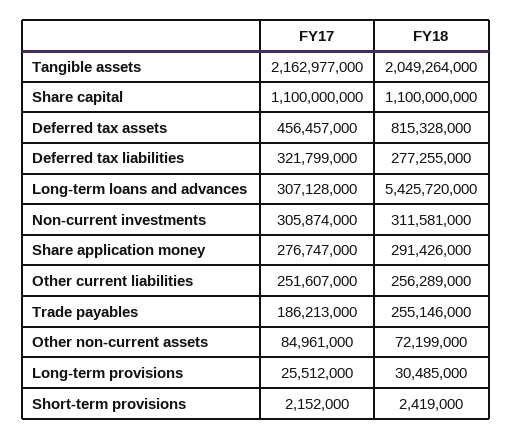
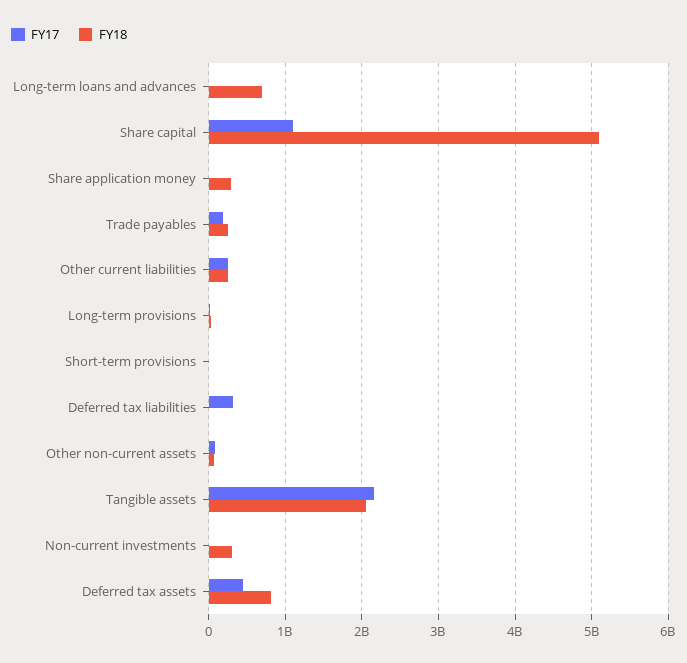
FY18, Share capital: 1100000000 -> 5100000000
FY18, Deferred tax liabilities: 277255000 -> 0
FY17, Long-term loans and advances: 307128000 -> 0
FY18, Long-term loans and advances: 5425720000 -> 700000000
FY17, Non-current investments: 305874000 -> 0
FY17, Share application money: 276747000 -> 0

